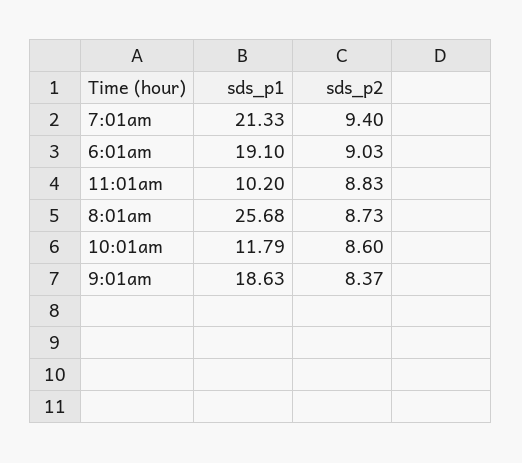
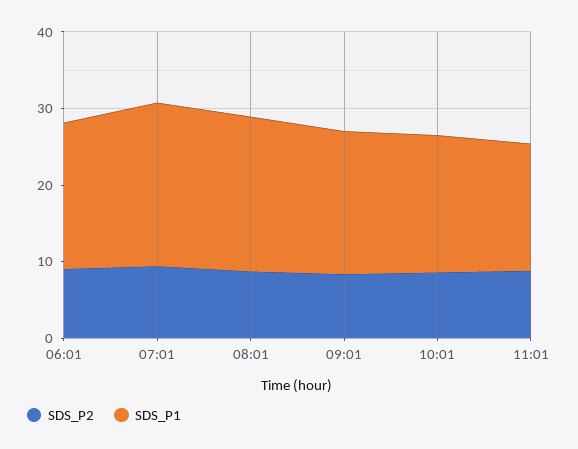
sds_p1, 11:01am: 10.2 -> 16
sds_p1, 8:01am: 25.68 -> 20
sds_p1, 10:01am: 11.79 -> 18

